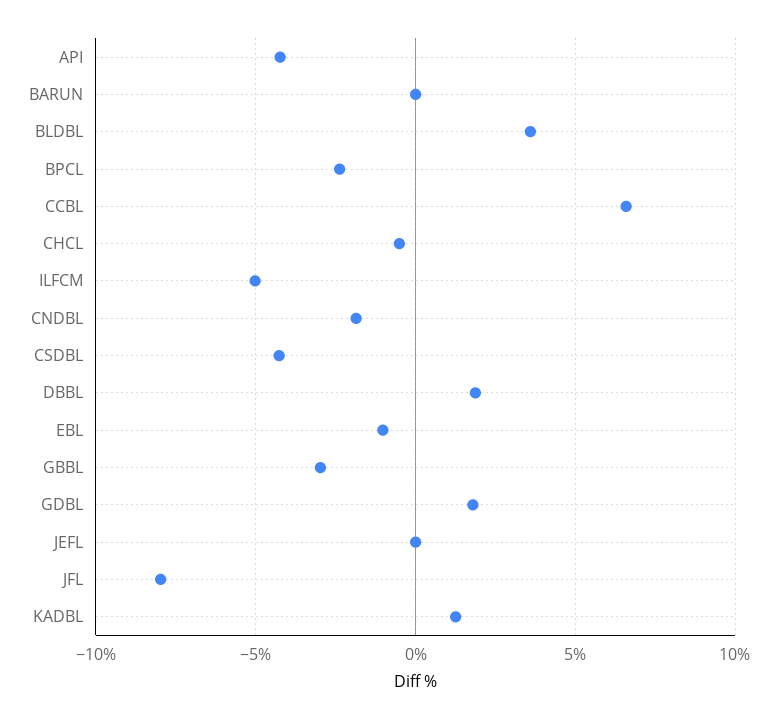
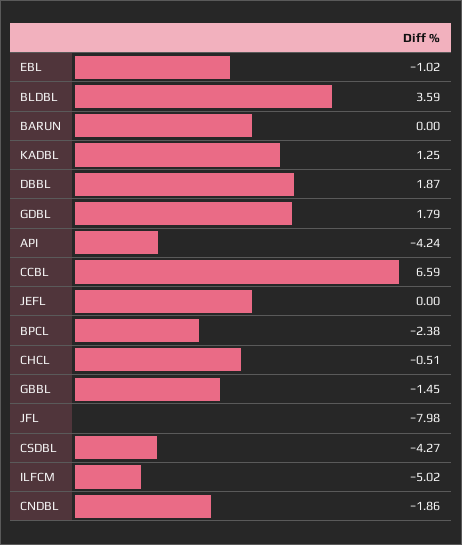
GBBL: -3 -> -1.45

